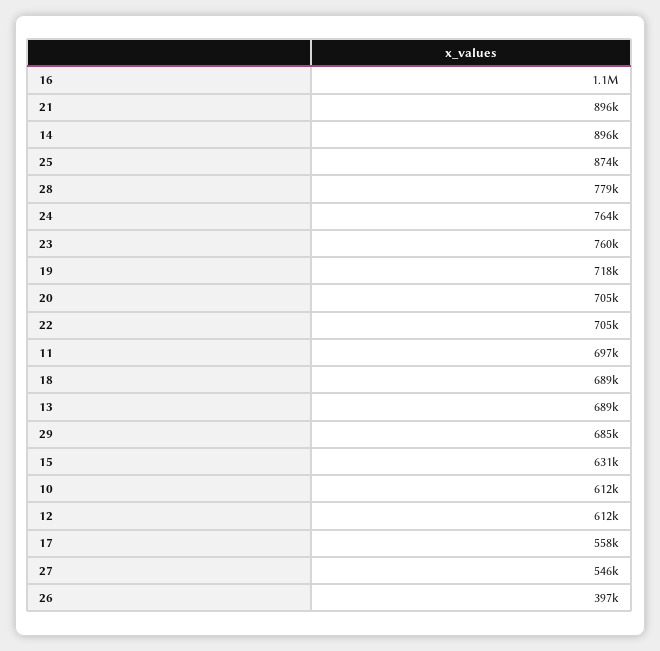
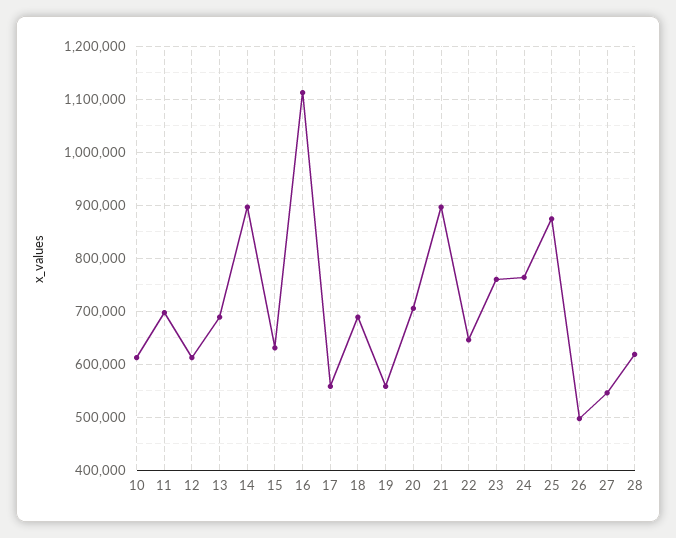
28: 779000 -> 620000
19: 718000 -> 560000
22: 705000 -> 640000
29: 685000 -> none
26: 397000 -> 500000

